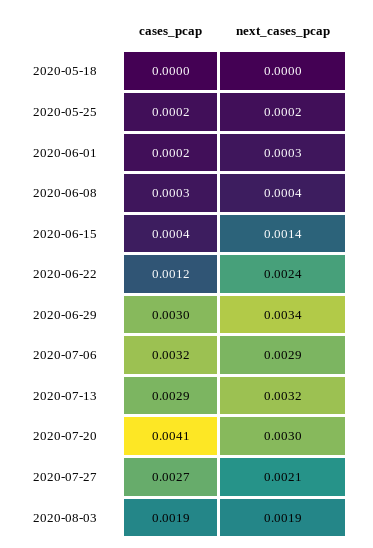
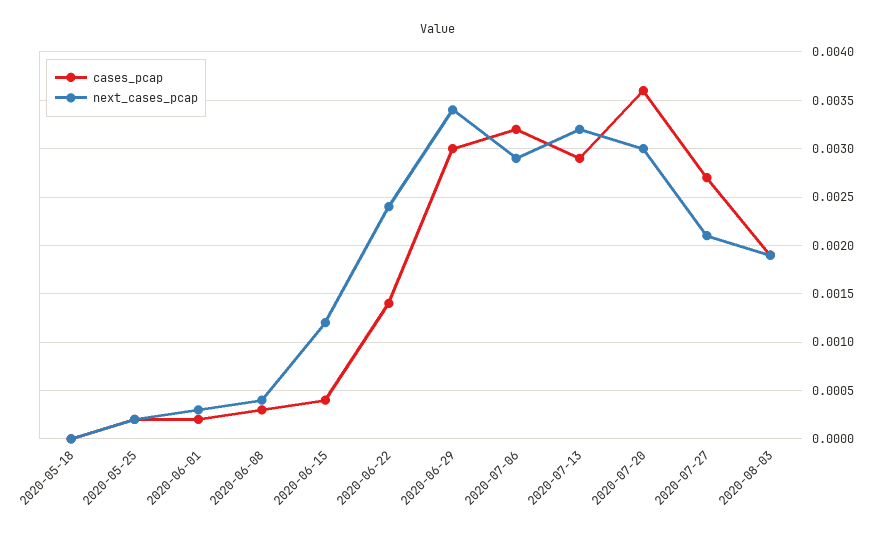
next_cases_pcap, 2020-06-15: 0.0014 -> 0.0012
cases_pcap, 2020-06-22: 0.0012 -> 0.0014
cases_pcap, 2020-07-20: 0.0041 -> 0.0036

